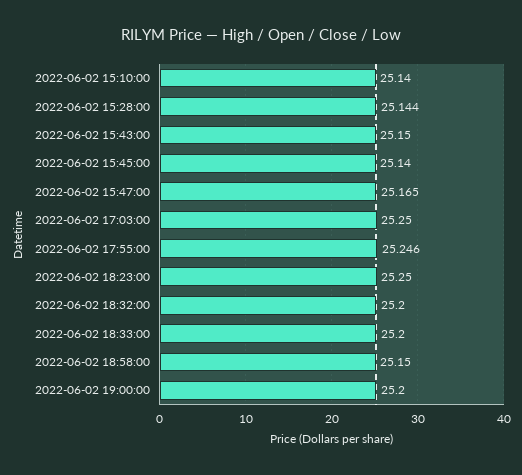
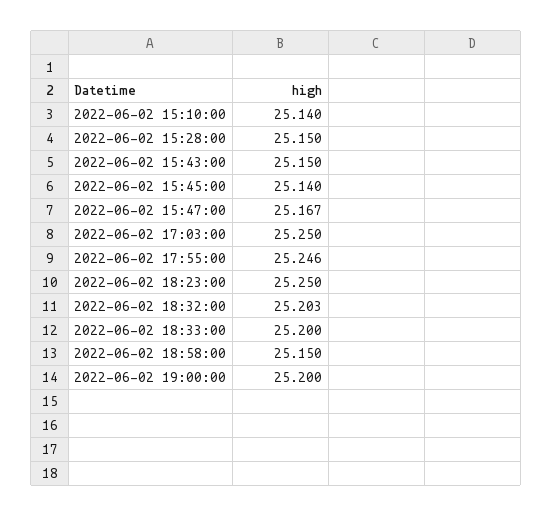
2022-06-02 15:28:00: 25.144 -> 25.15
2022-06-02 15:47:00: 25.165 -> 25.167
2022-06-02 18:32:00: 25.2 -> 25.203

